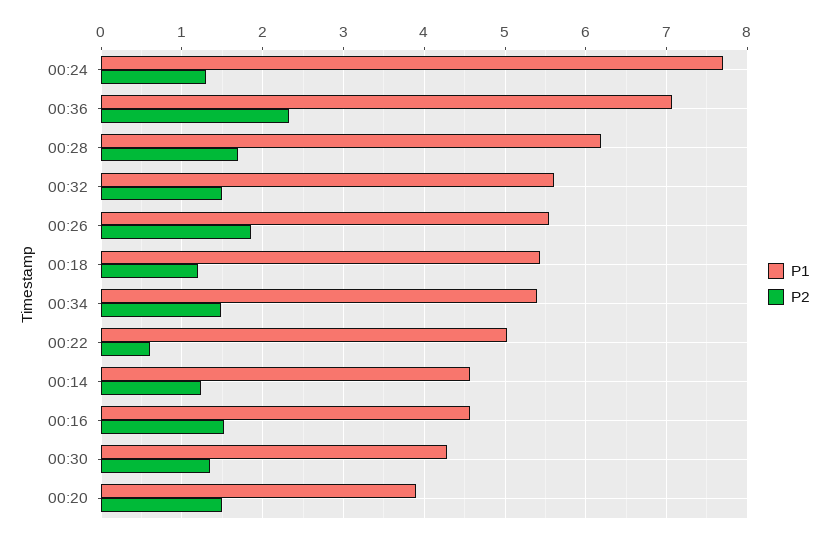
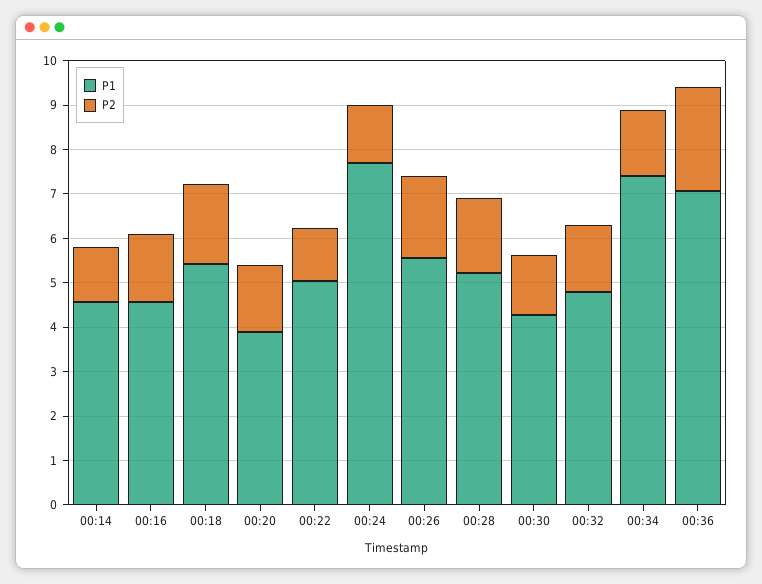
P1, 00:28: 6.2 -> 5.2
P1, 00:32: 5.6 -> 4.8
P2, 00:18: 1.2 -> 1.8
P1, 00:34: 5.4 -> 7.4
P2, 00:22: 0.6 -> 1.2

